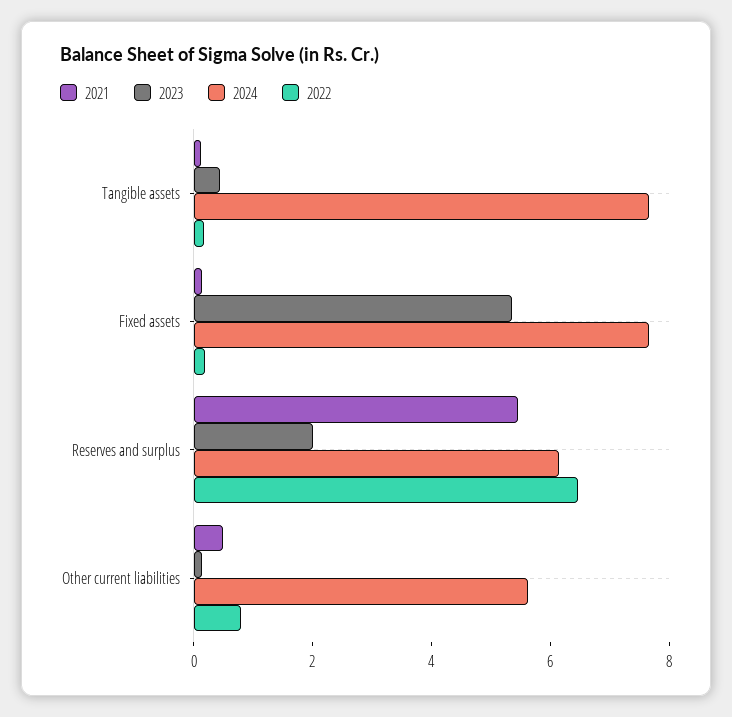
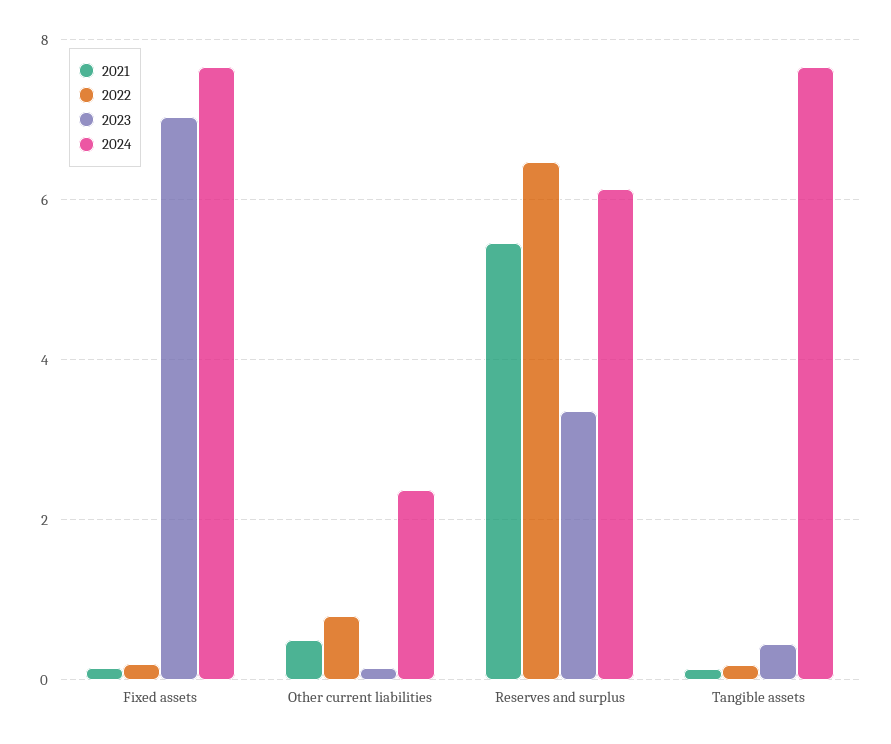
2023, Fixed assets: 5.5 -> 7
2023, Reserves and surplus: 2 -> 3.4
2024, Other current liabilities: 5.5 -> 2.4

